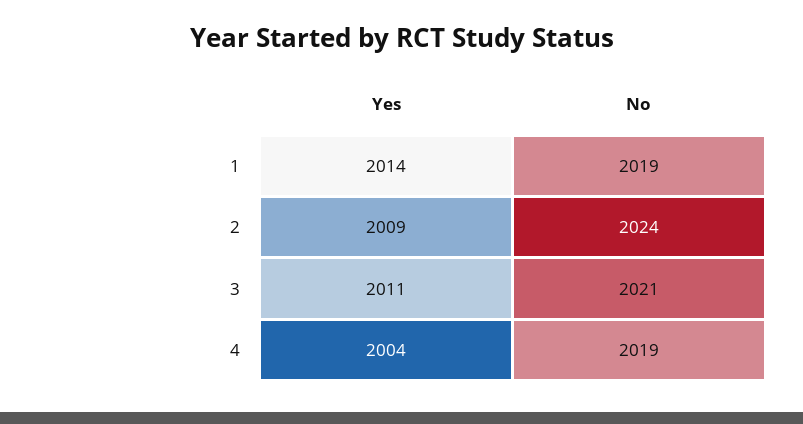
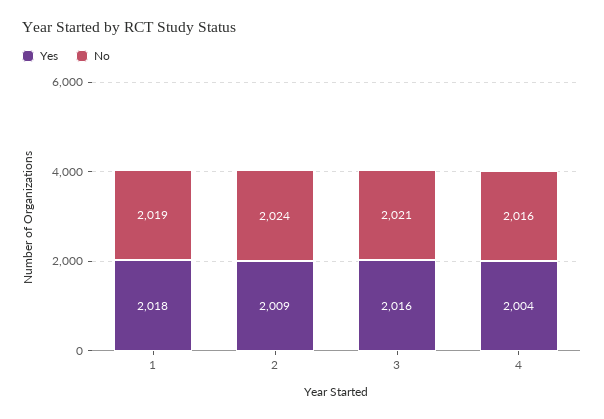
Yes, 1: 2014 -> 2018
Yes, 3: 2011 -> 2016
No, 4: 2019 -> 2016

